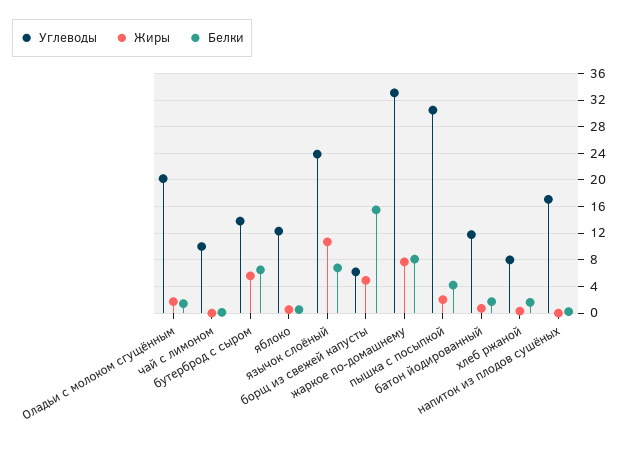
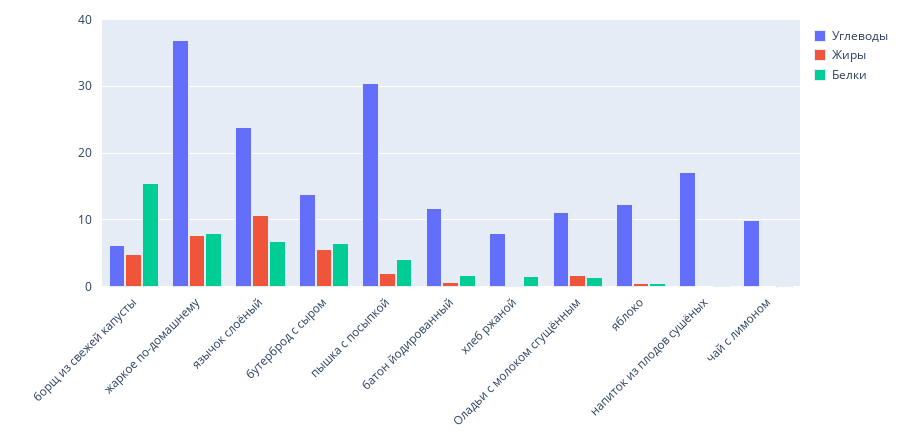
Углеводы, Оладьи с молоком сгущённым: 20 -> 11
Углеводы, жаркое по-домашнему: 33 -> 37

